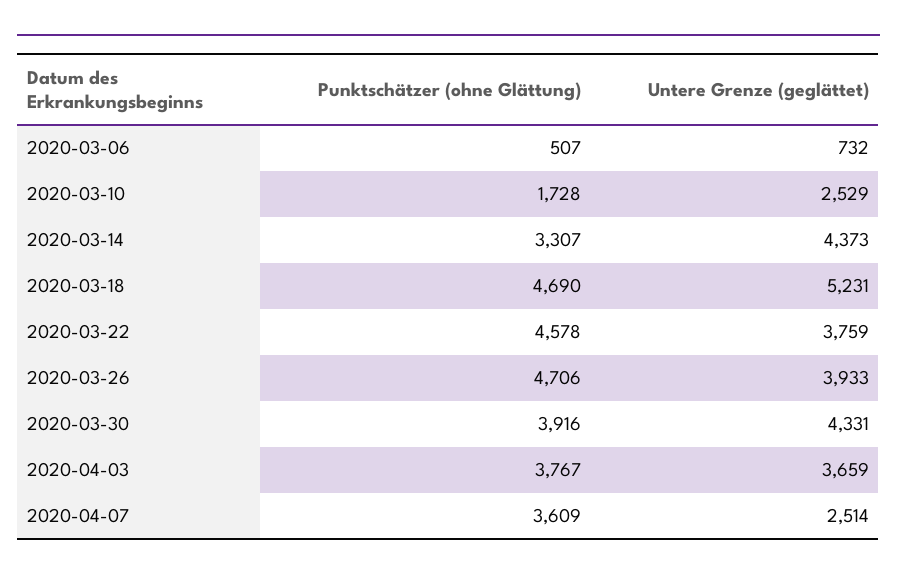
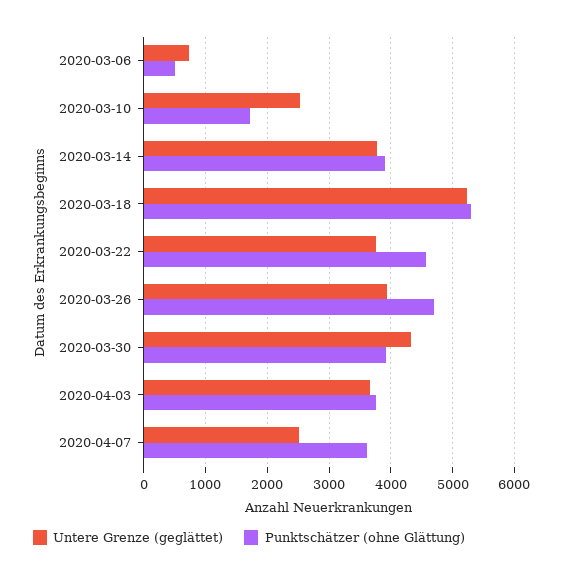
Punktschätzer (ohne Glättung), 2020-03-14: 3307 -> 3900
Untere Grenze (geglättet), 2020-03-14: 4373 -> 3800
Punktschätzer (ohne Glättung), 2020-03-18: 4690 -> 5300

